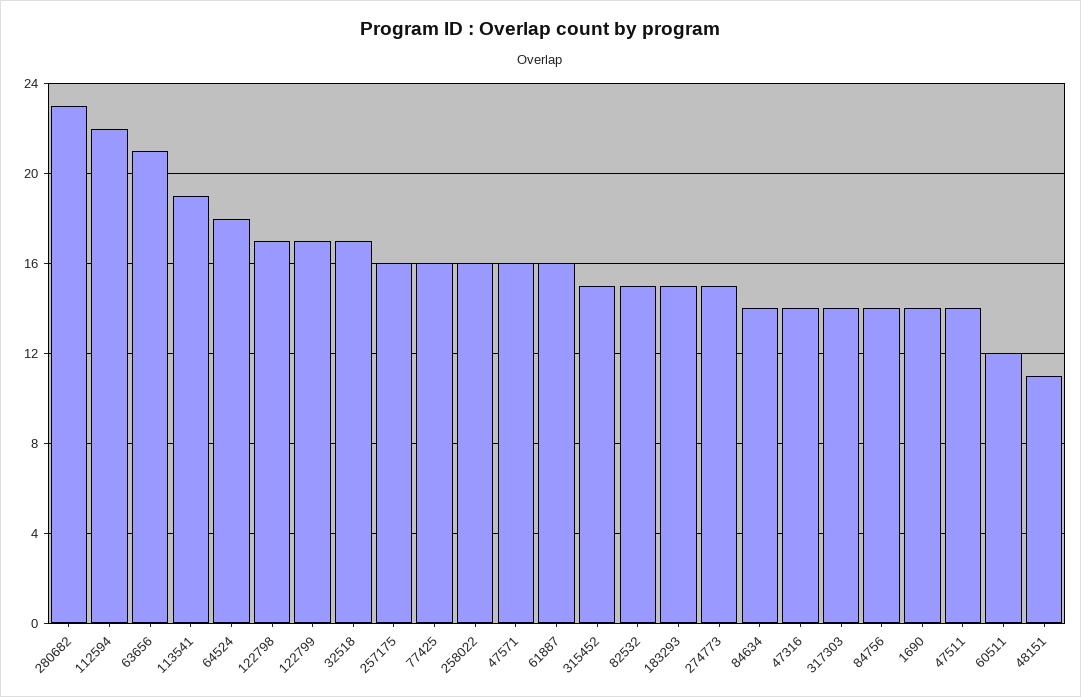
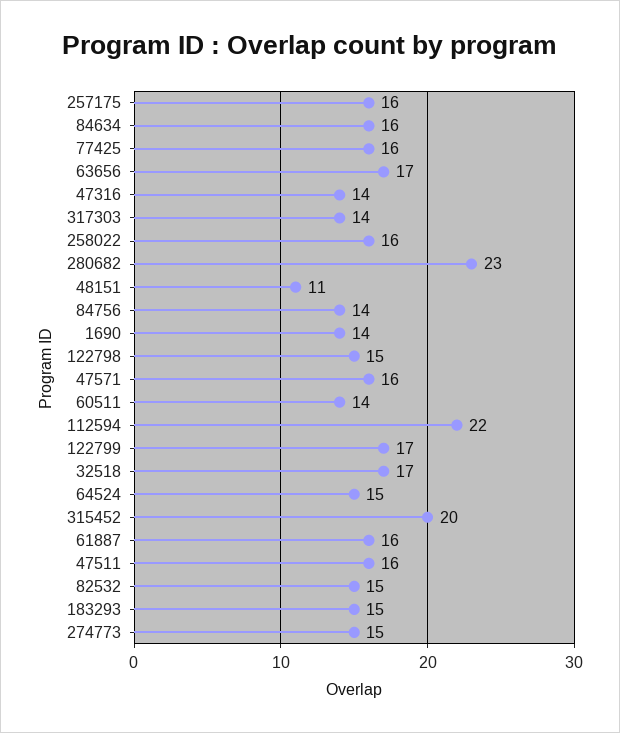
63656: 21 -> 17
113541: 19 -> none
64524: 18 -> 15
122798: 17 -> 15
315452: 15 -> 20
84634: 14 -> 16
47511: 14 -> 16
60511: 12 -> 14

